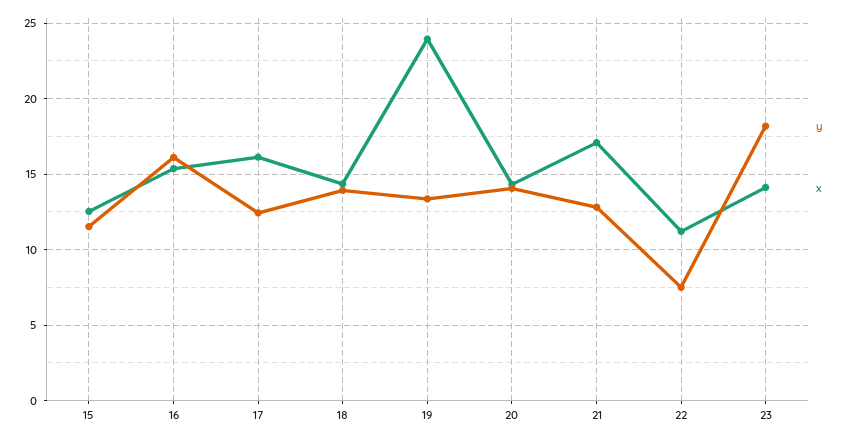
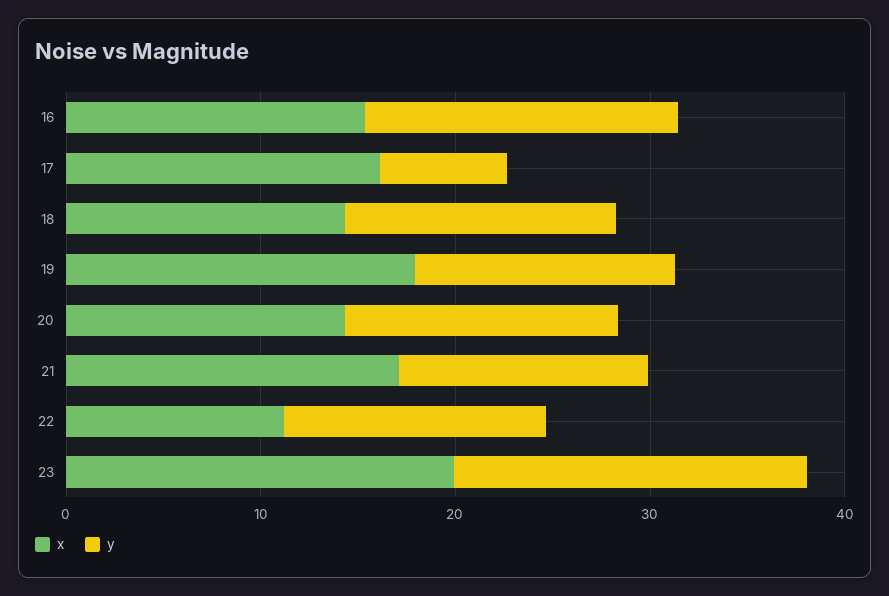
y, 15: 11.5 -> none
x, 15: 12.5 -> none
y, 17: 12.5 -> 6
x, 19: 24 -> 18
y, 22: 7.5 -> 14
x, 23: 14 -> 20

